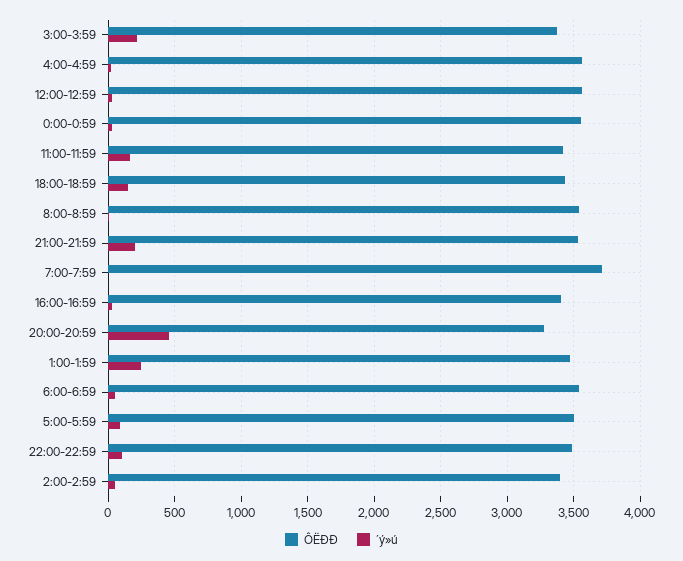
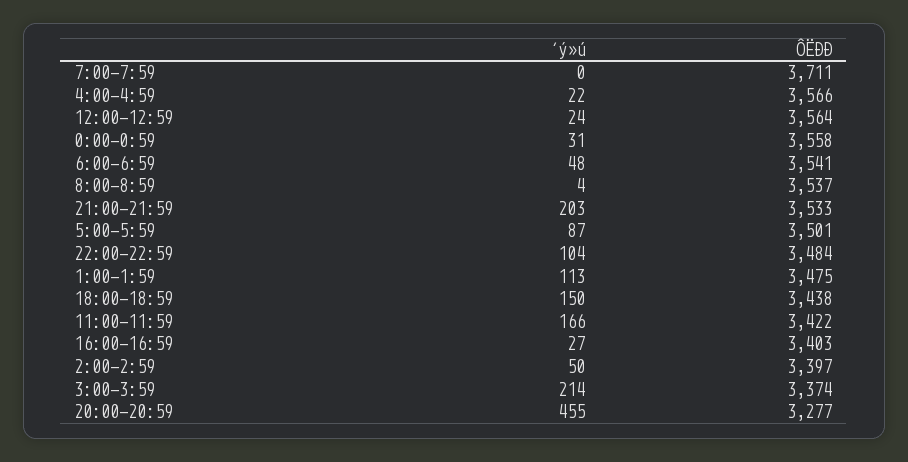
´ý»ú, 1:00-1:59: 250 -> 113

